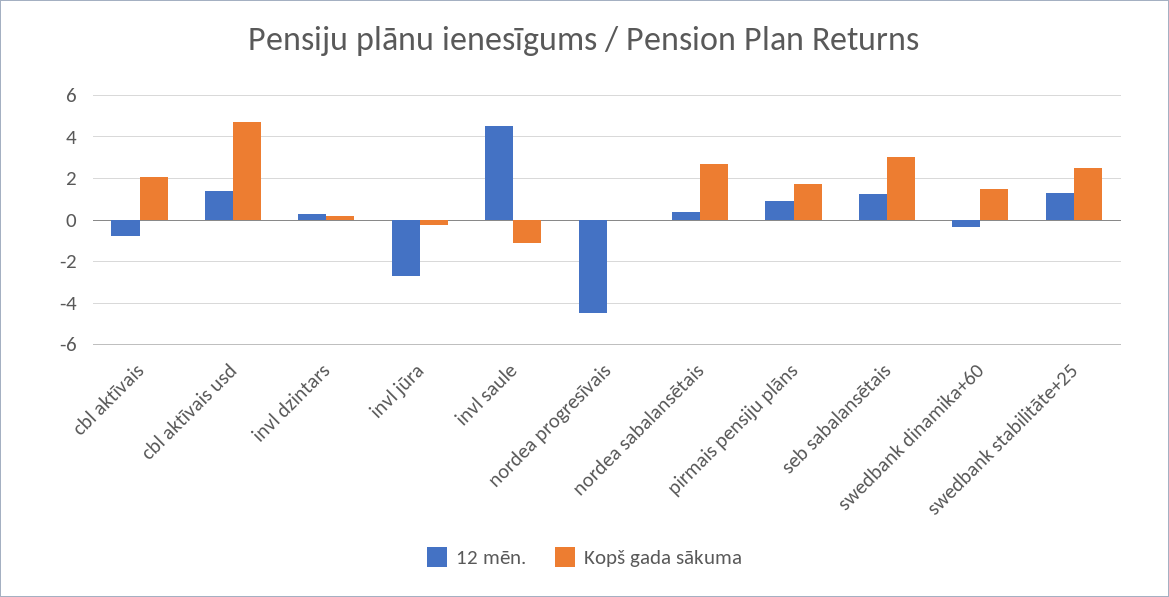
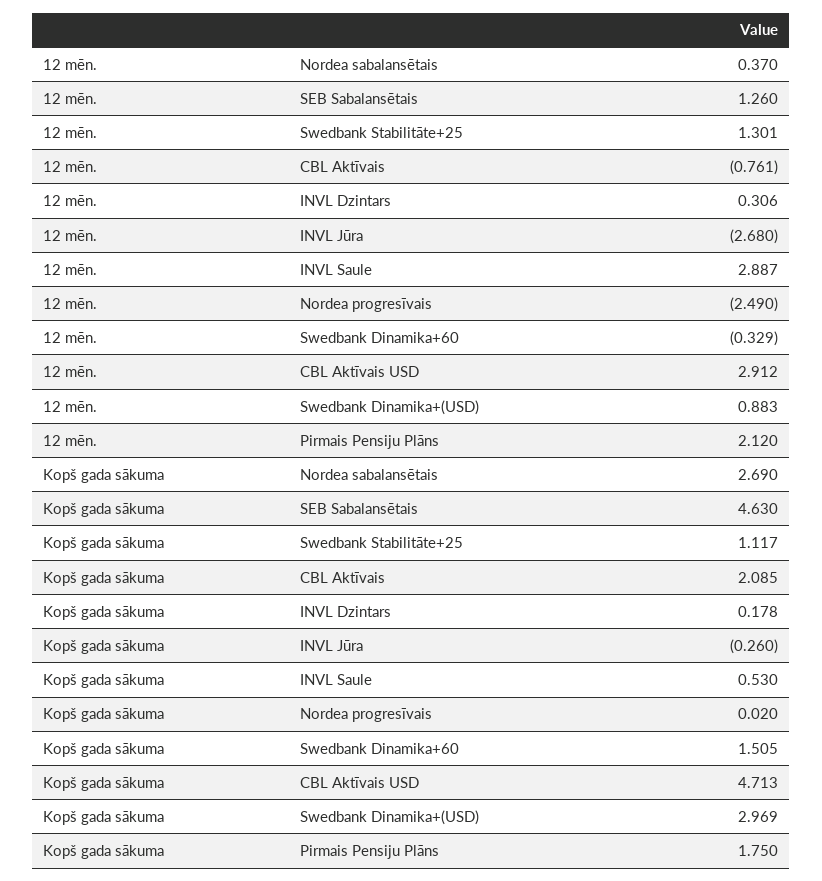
12 mēn., cbl aktīvais usd: 1.5 -> 2.912
12 mēn., invl saule: 4.5 -> 2.887
Kopš gada sākuma, invl saule: -1 -> 0.53
12 mēn., nordea progresīvais: -4.5 -> -2.49
12 mēn., pirmais pensiju plāns: 1 -> 2.12
Kopš gada sākuma, seb sabalansētais: 3 -> 4.63
Kopš gada sākuma, swedbank stabilitāte+25: 2.5 -> 1.117
12 mēn., Swedbank Dinamika+(USD): none -> 0.883
Kopš gada sākuma, Swedbank Dinamika+(USD): none -> 2.969

